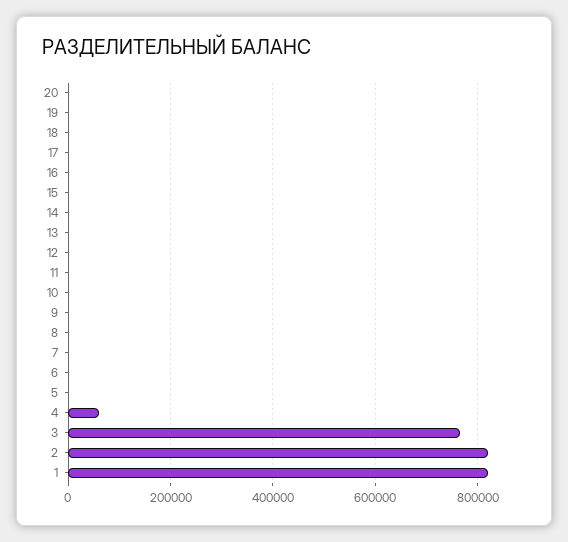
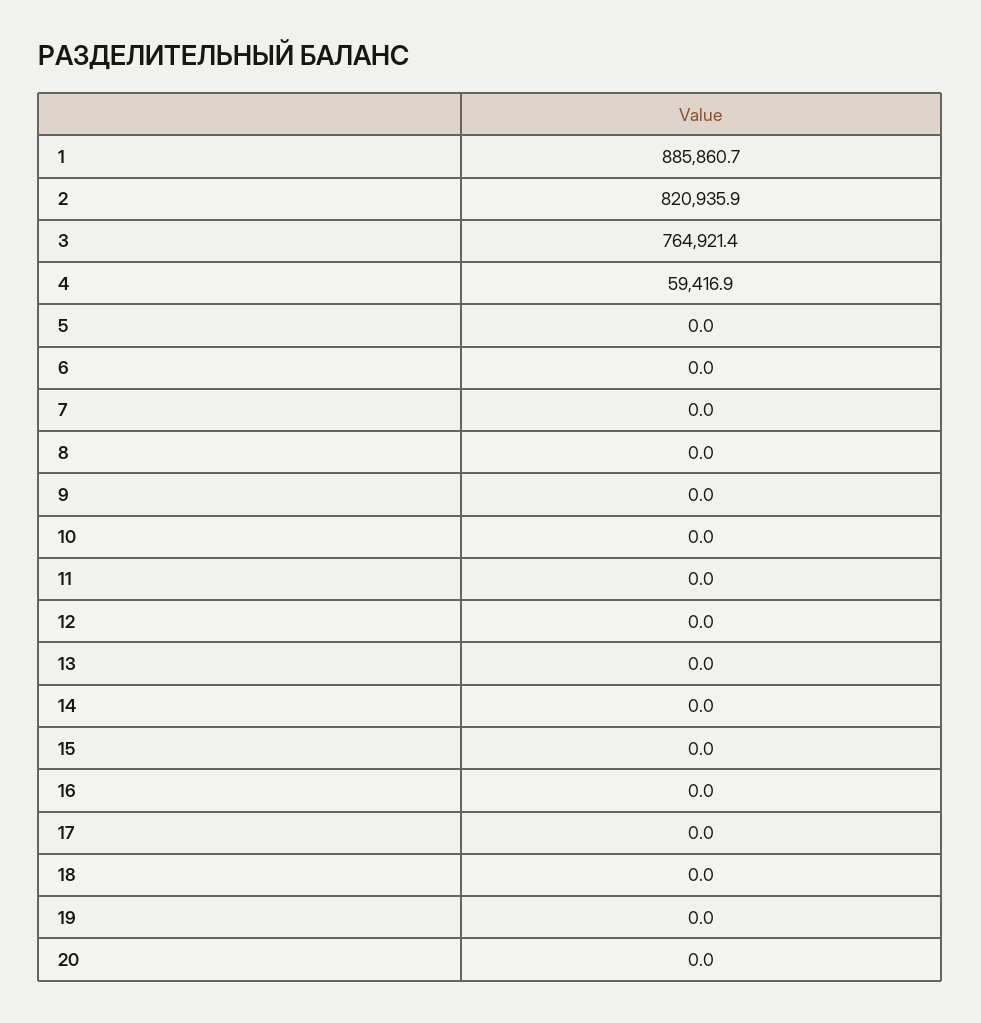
1: 820000 -> 885860.7

